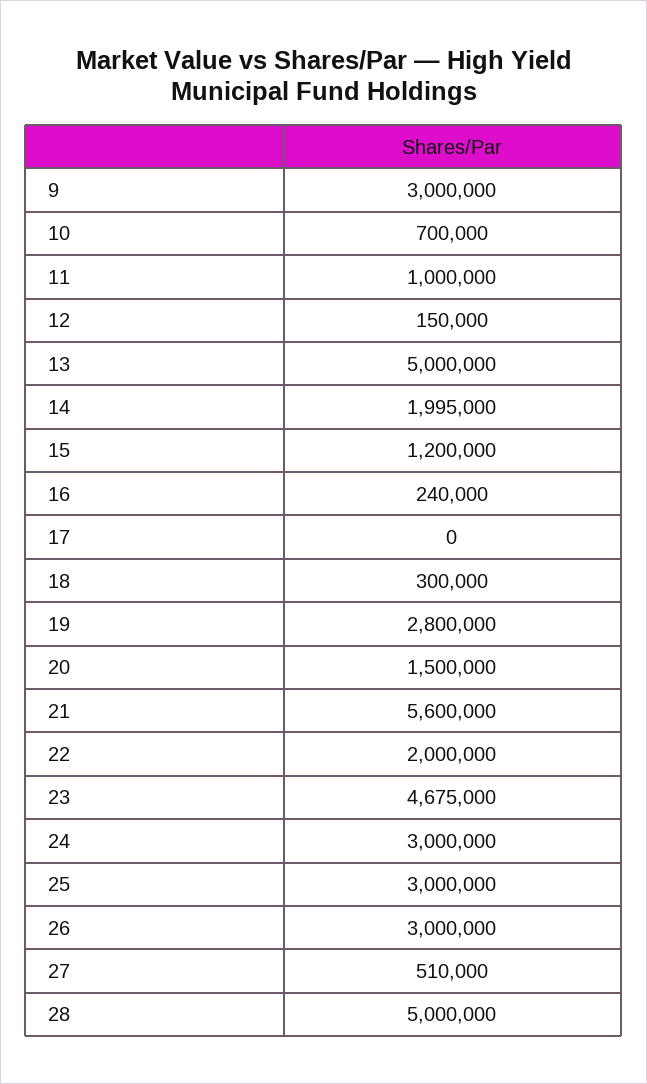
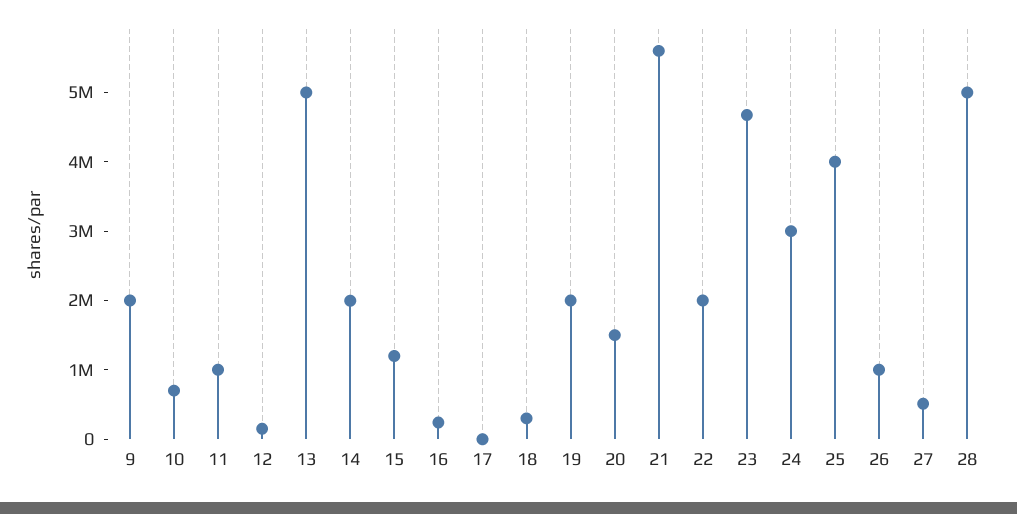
9: 3000000 -> 2000000
19: 2800000 -> 2000000
25: 3000000 -> 4000000
26: 3000000 -> 1000000

